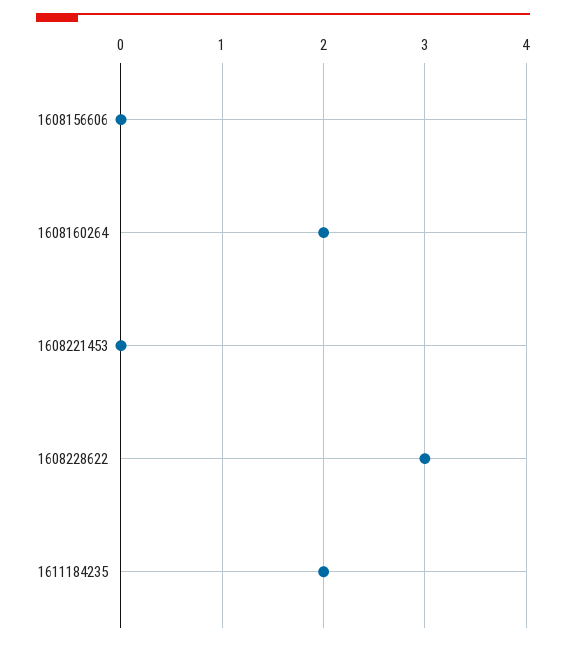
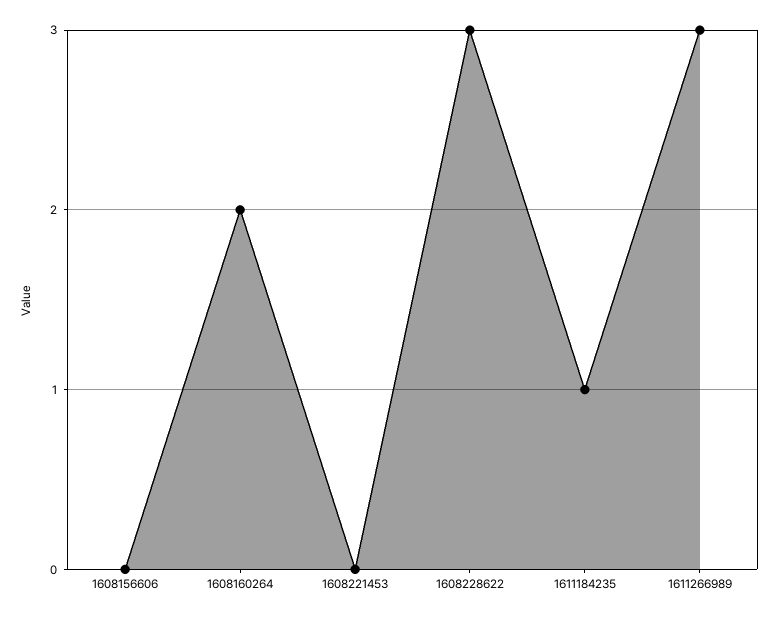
1611184235: 2 -> 1
1611266989: none -> 3

